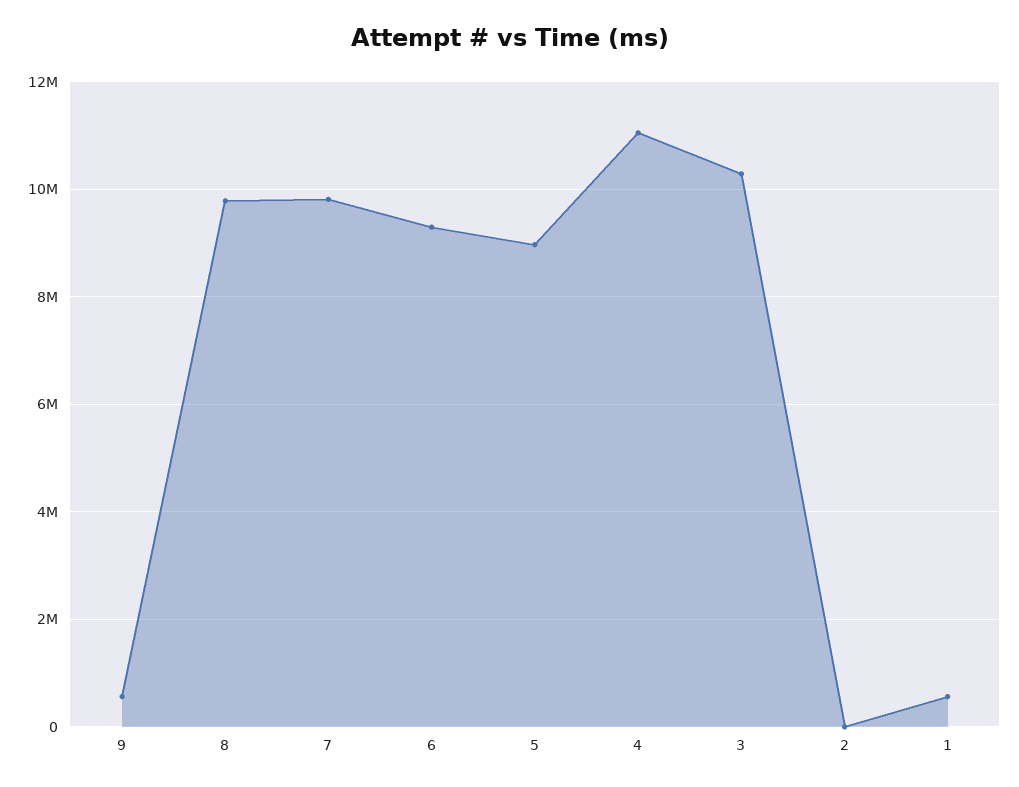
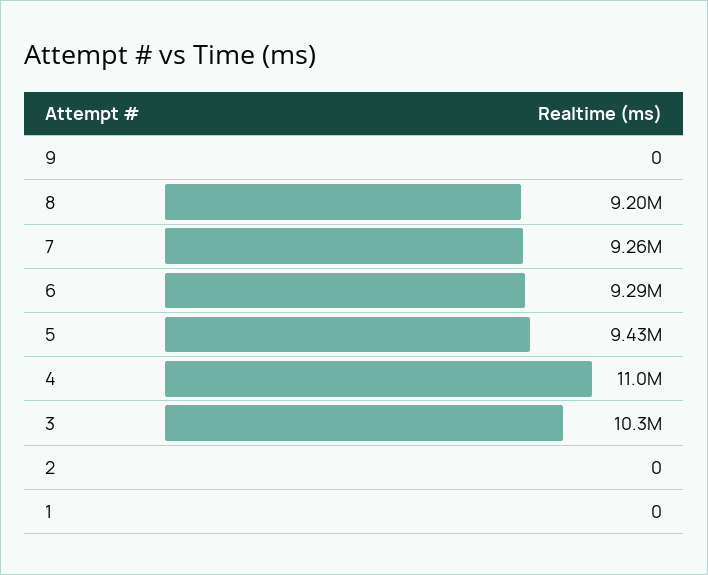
9: 600000 -> 0
8: 9800000 -> 9200000
7: 9800000 -> 9260000
5: 9000000 -> 9430000
1: 600000 -> 0

